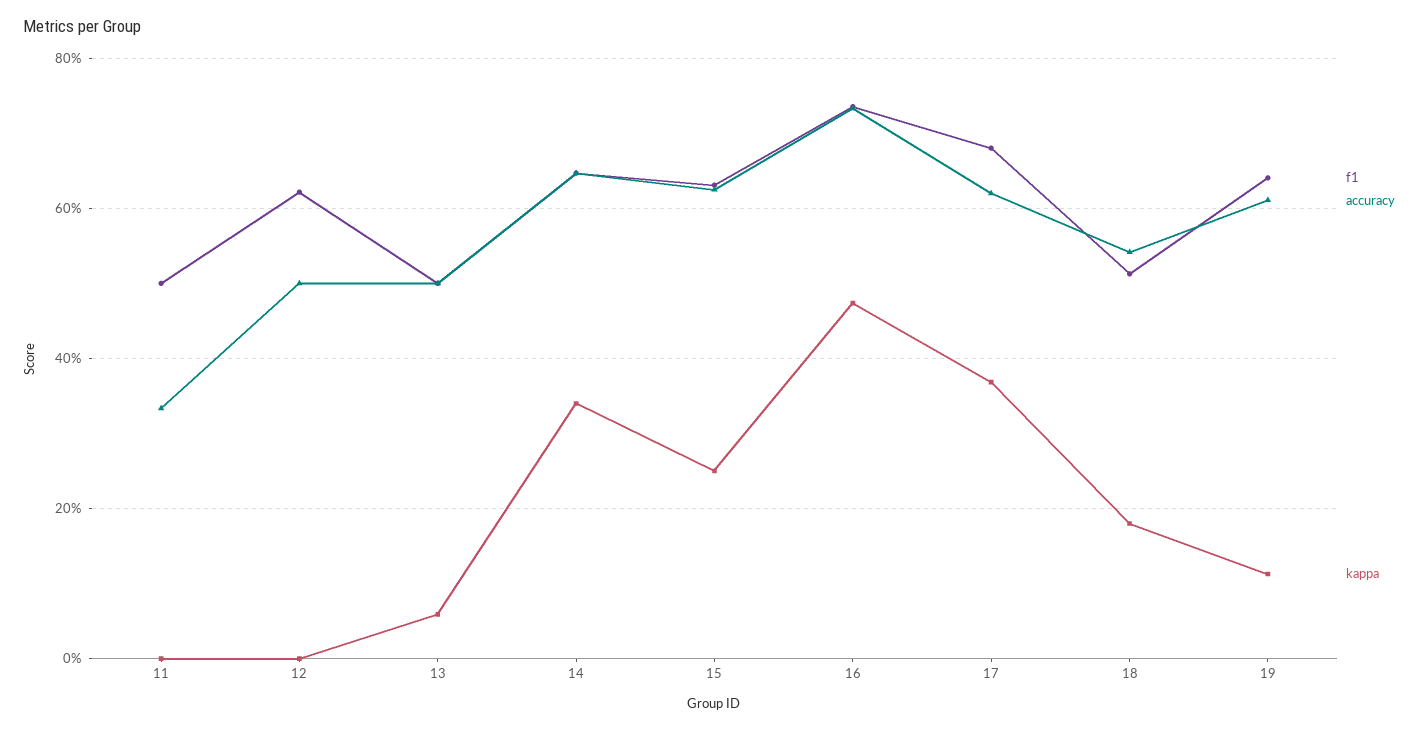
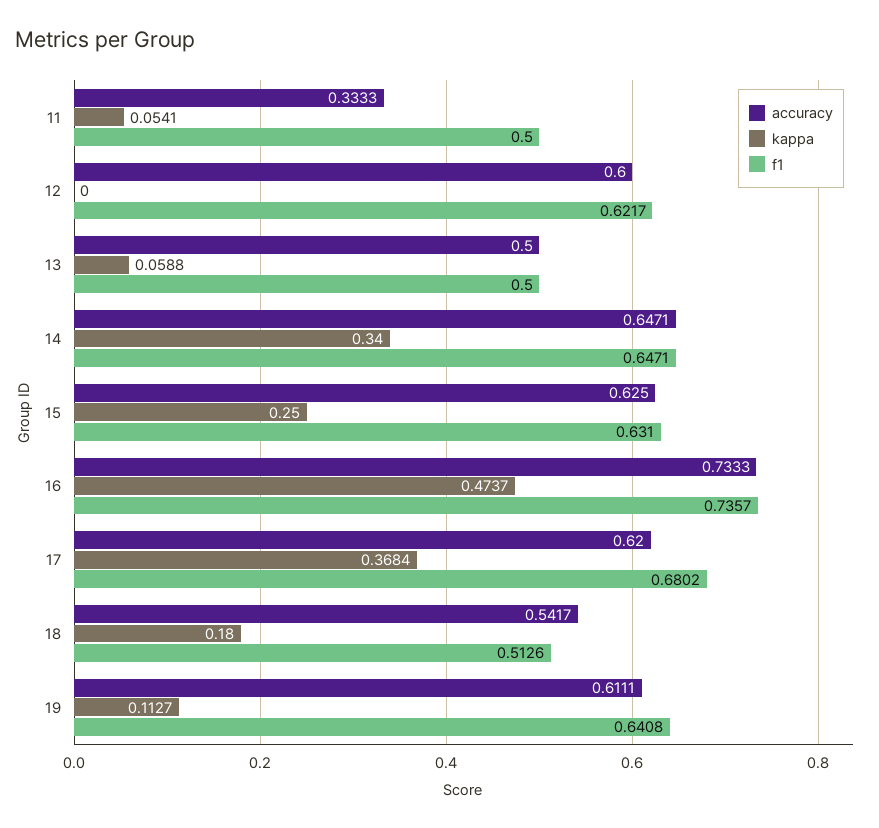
kappa, 11: 0 -> 0.0541
accuracy, 12: 0.5 -> 0.6

